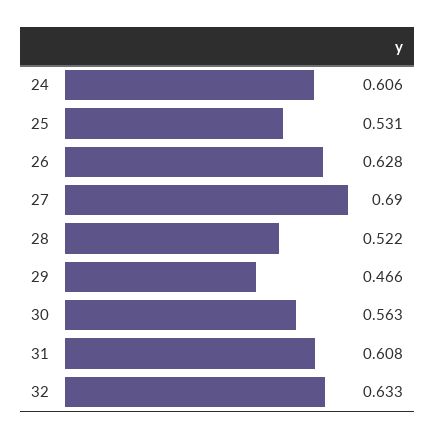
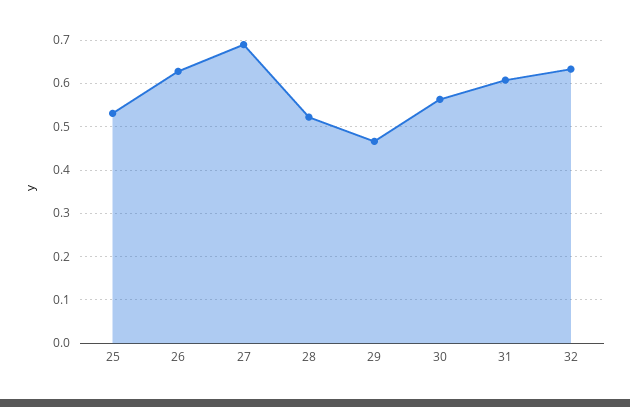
24: 0.606 -> none

